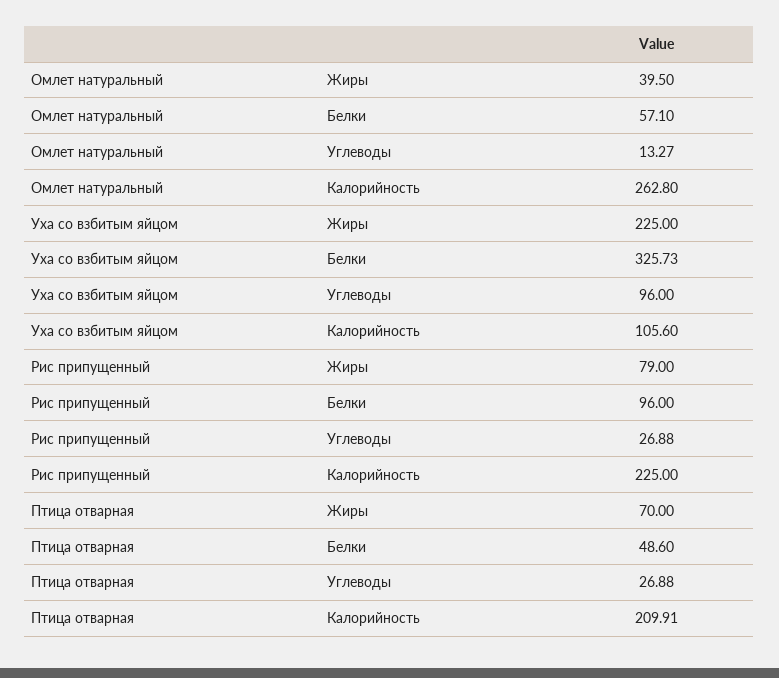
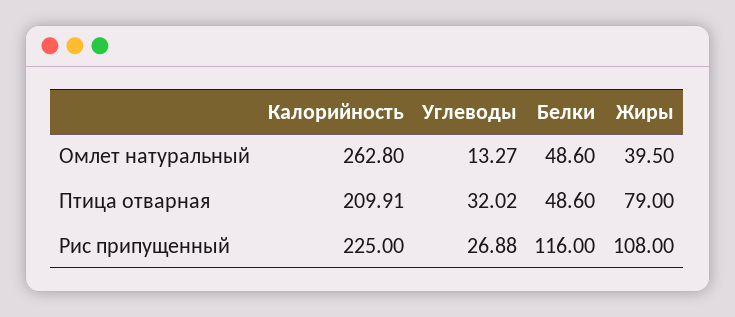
Омлет натуральный, Белки: 57.1 -> 48.6
Уха со взбитым яйцом, Жиры: 225 -> none
Уха со взбитым яйцом, Белки: 325.73 -> none
Уха со взбитым яйцом, Углеводы: 96 -> none
Уха со взбитым яйцом, Калорийность: 105.6 -> none
Рис припущенный, Жиры: 79 -> 108
Рис припущенный, Белки: 96 -> 116
Птица отварная, Жиры: 70 -> 79
Птица отварная, Углеводы: 26.88 -> 32.02

